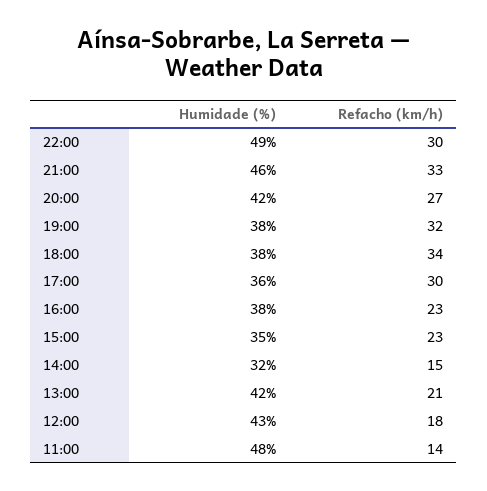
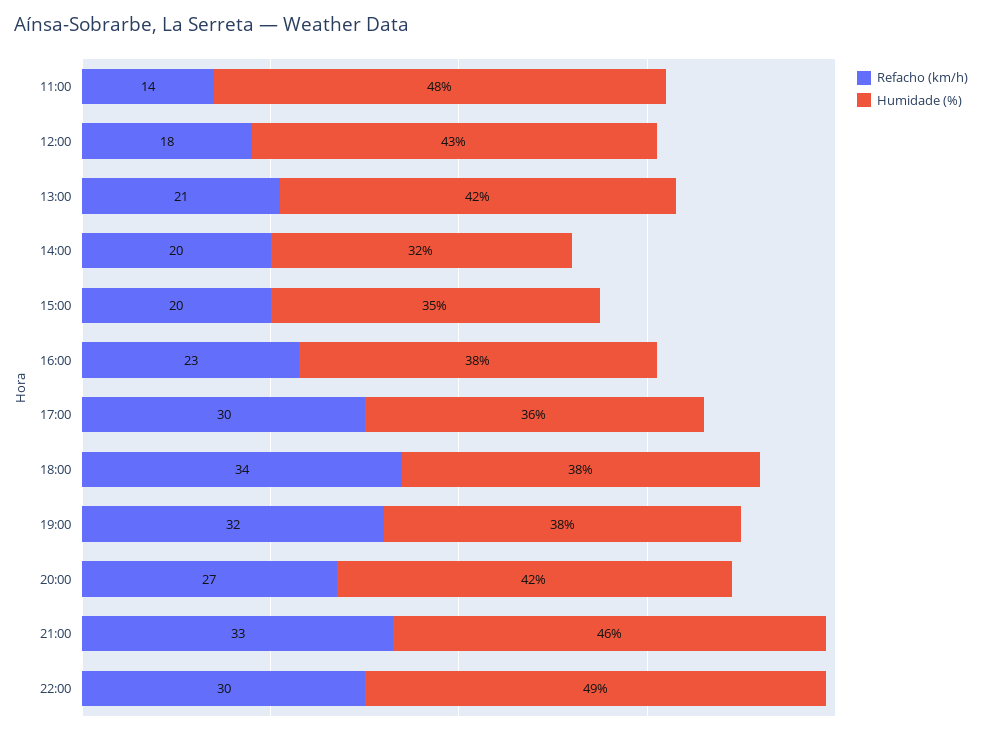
Refacho (km/h), 15:00: 23 -> 20
Refacho (km/h), 14:00: 15 -> 20

